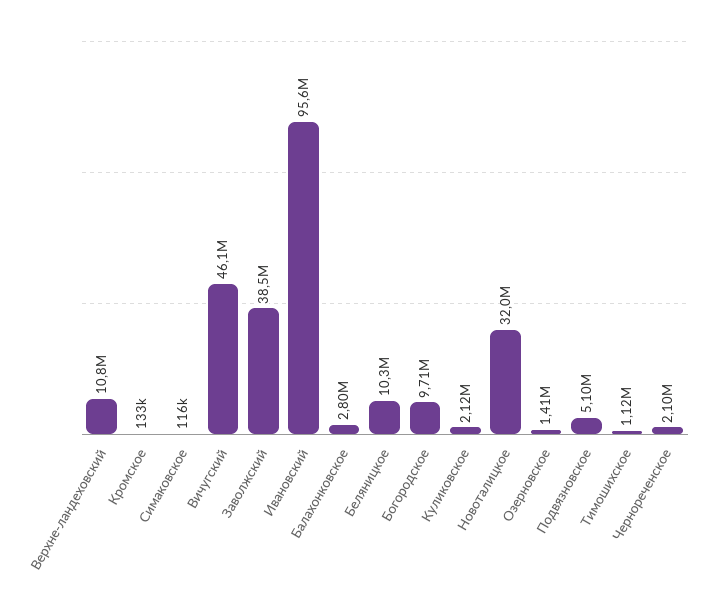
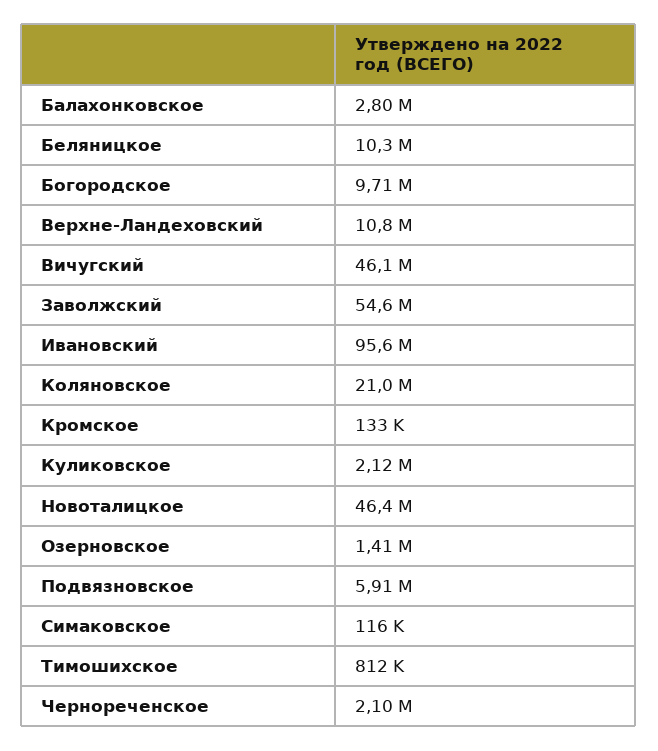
Заволжский: 38500000 -> 54600000
Новоталицкое: 32000000 -> 46400000
Подвязновское: 5100000 -> 5910000
Тимошихское: 1120000 -> 812000
Коляновское: none -> 21000000

